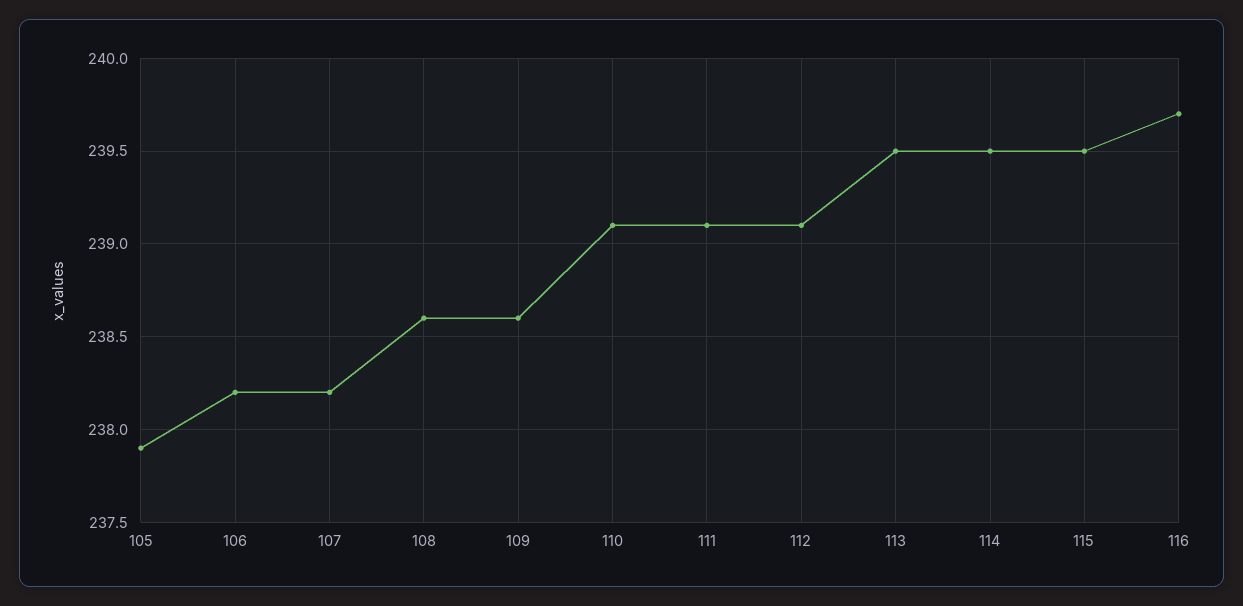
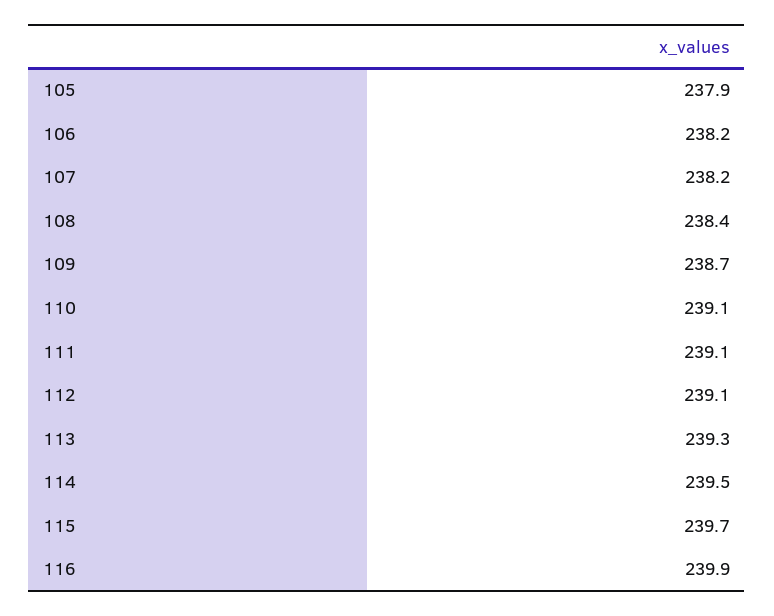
108: 238.6 -> 238.4
109: 238.6 -> 238.7
113: 239.5 -> 239.3
115: 239.5 -> 239.7
116: 239.7 -> 239.9

